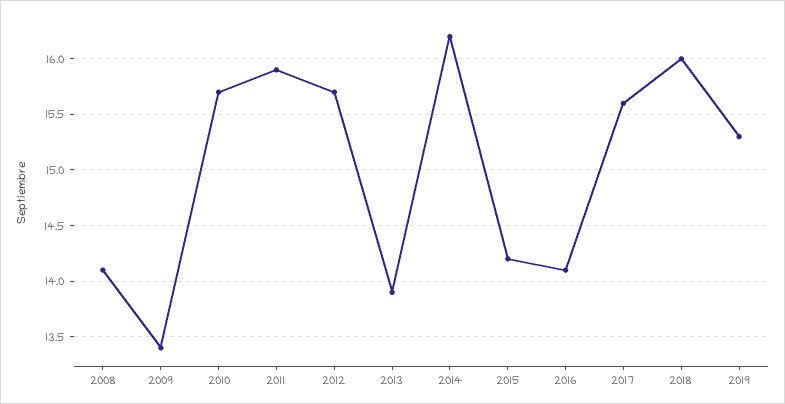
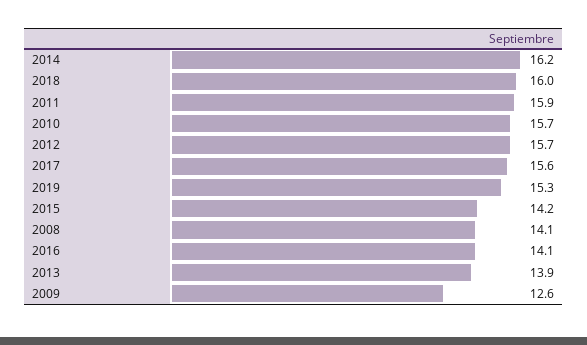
2009: 13.4 -> 12.6

